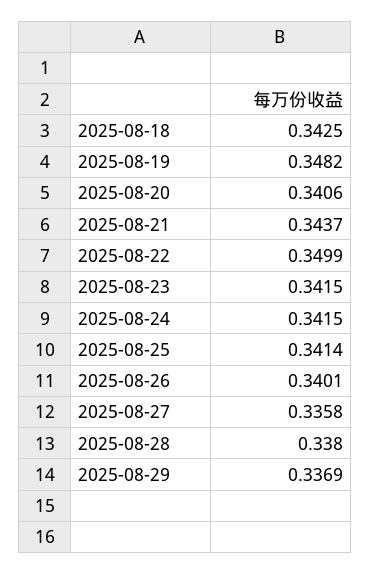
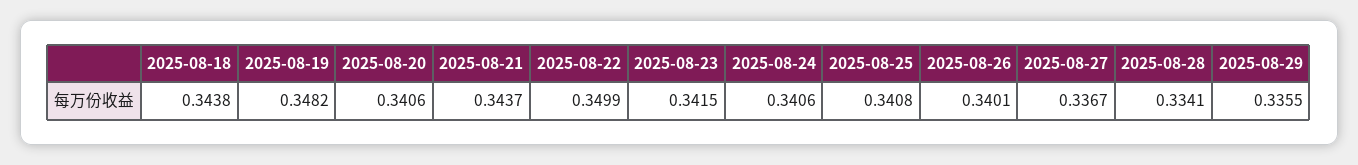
2025-08-18: 0.3425 -> 0.3438
2025-08-24: 0.3415 -> 0.3406
2025-08-25: 0.3414 -> 0.3408
2025-08-27: 0.3358 -> 0.3367
2025-08-28: 0.338 -> 0.3341
2025-08-29: 0.3369 -> 0.3355

